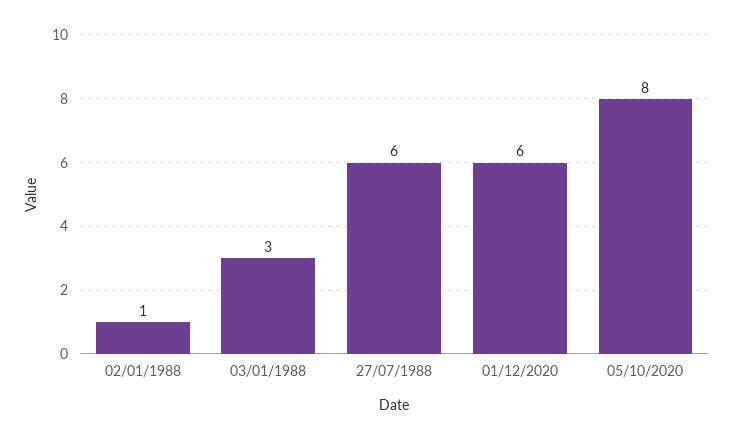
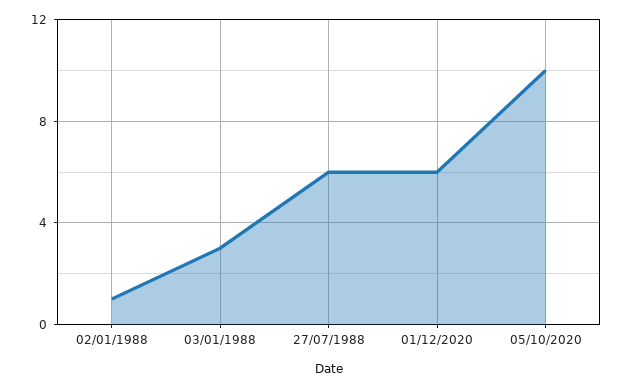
05/10/2020: 8 -> 10

